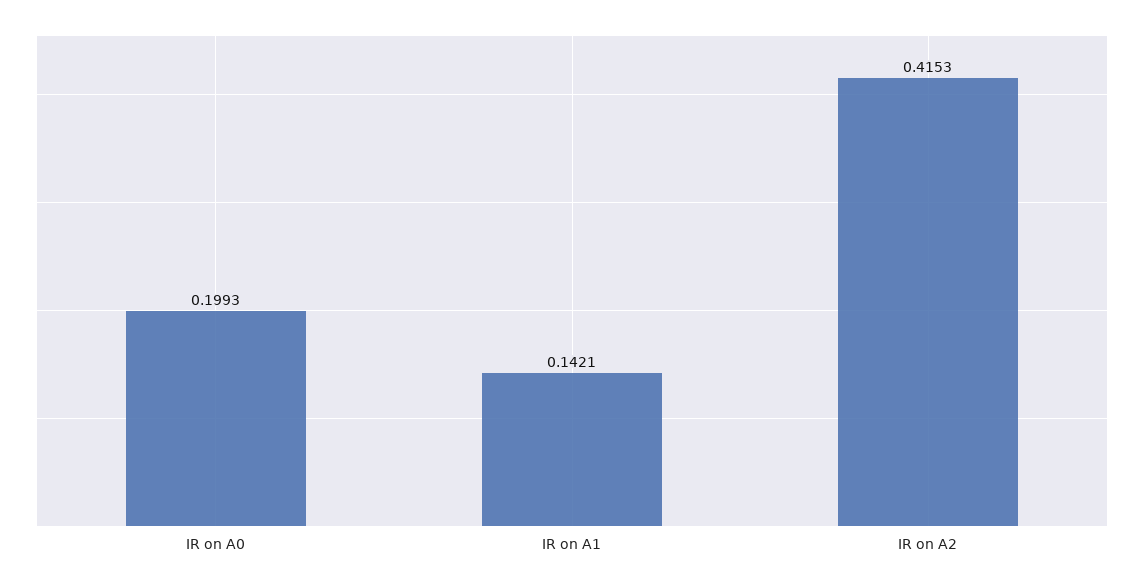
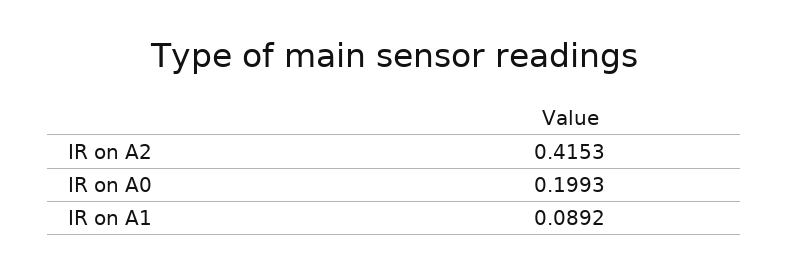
IR on A1: 0.1421 -> 0.0892

